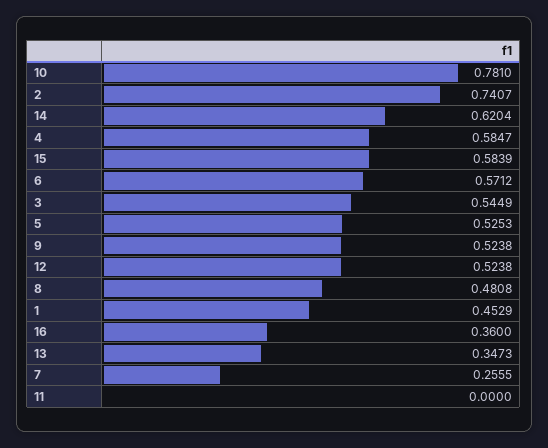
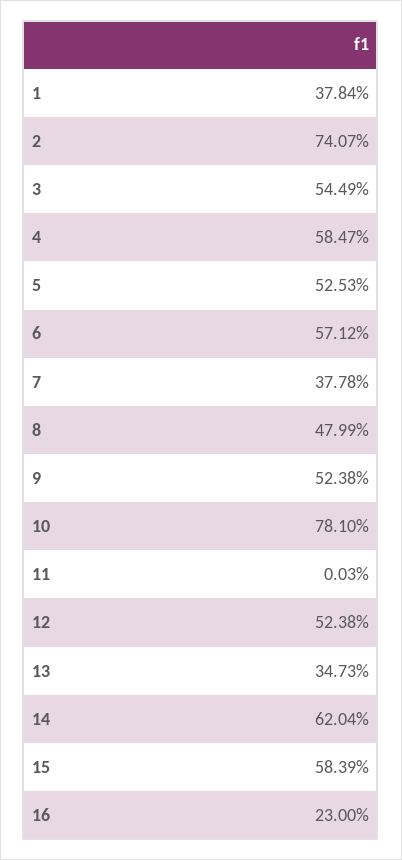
8: 0.4808 -> 0.4799
1: 0.4529 -> 0.3784
16: 0.36 -> 0.23
7: 0.2555 -> 0.3778
11: 0 -> 0.0003

